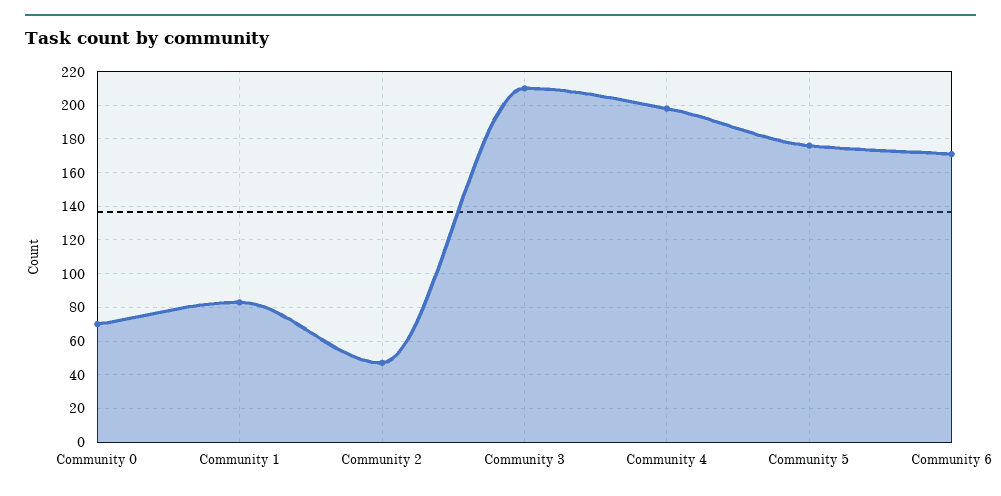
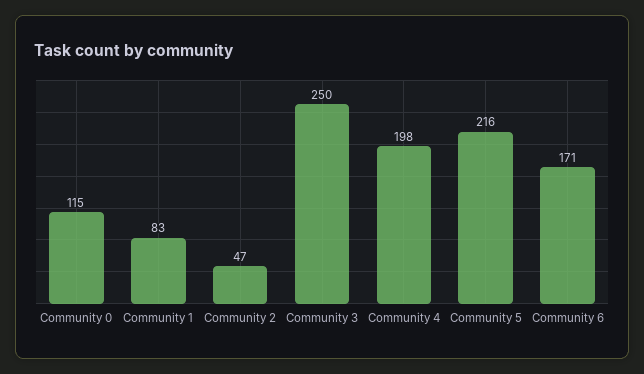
Community 0: 70 -> 115
Community 3: 210 -> 250
Community 5: 175 -> 216

